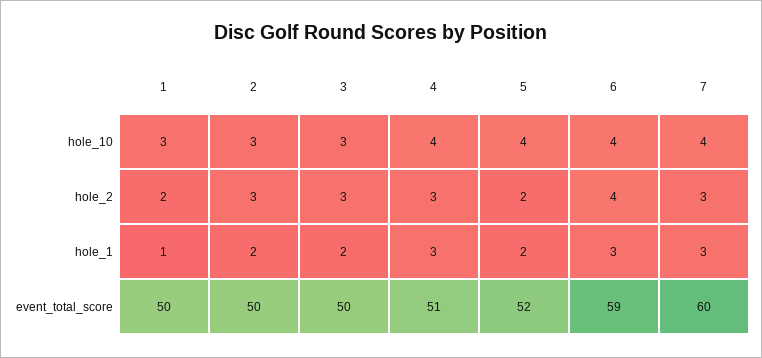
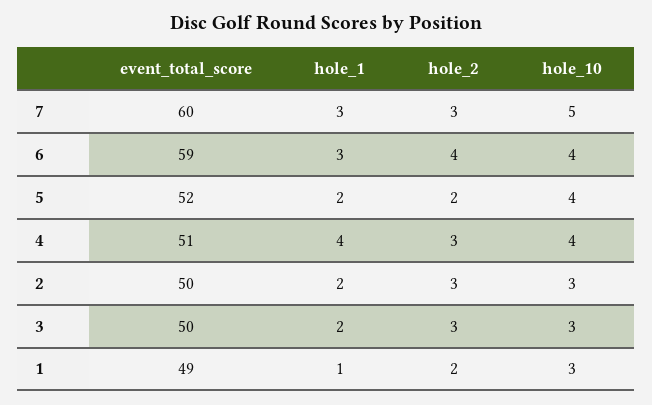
7, hole_10: 4 -> 5
4, hole_1: 3 -> 4
1, event_total_score: 50 -> 49

